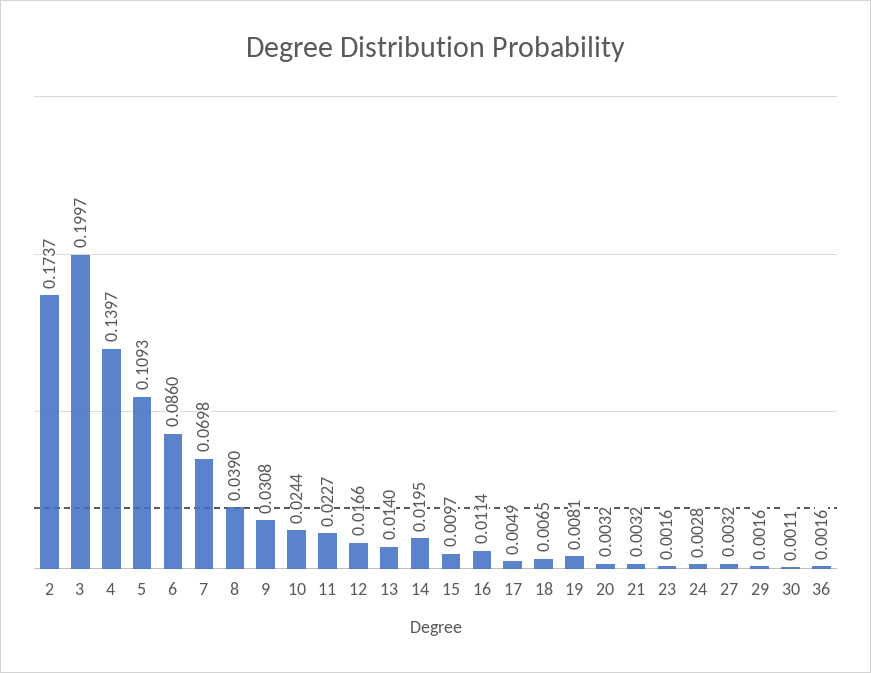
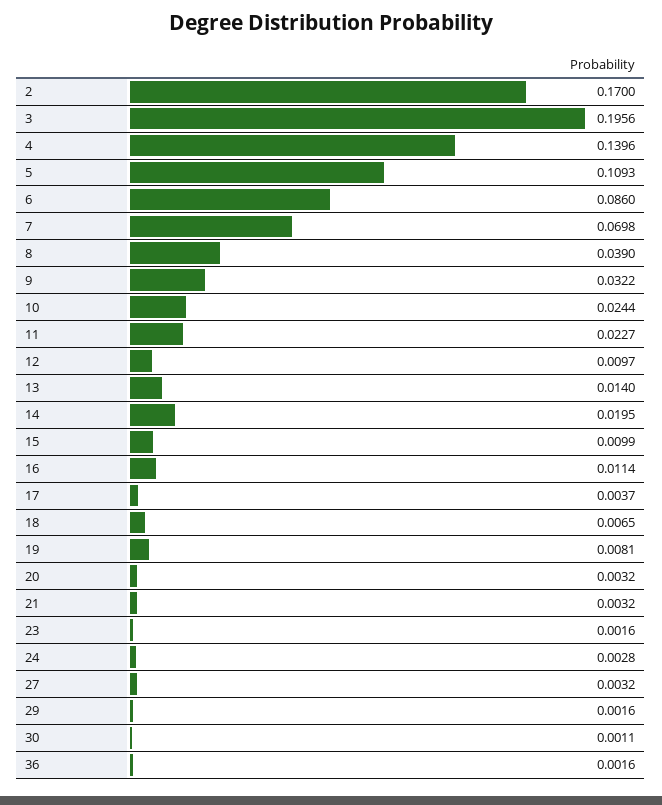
2: 0.1737 -> 0.17
3: 0.1997 -> 0.1956
4: 0.1397 -> 0.1396
9: 0.0308 -> 0.0322
12: 0.0166 -> 0.0097
15: 0.0097 -> 0.0099
17: 0.0049 -> 0.0037

